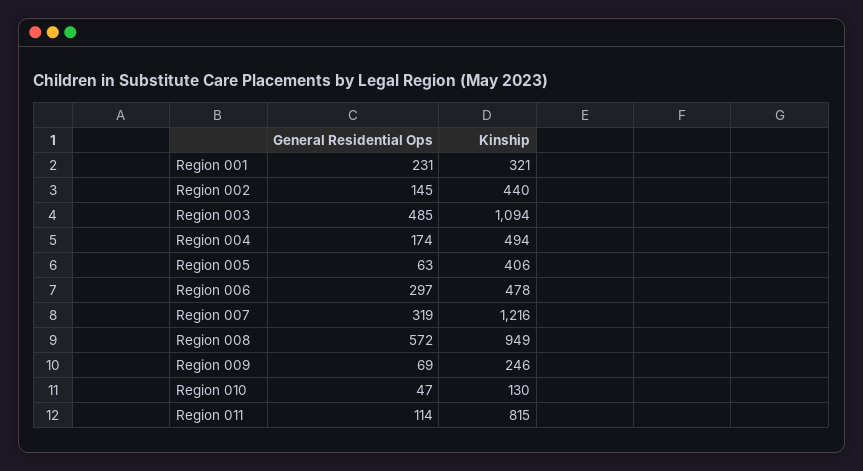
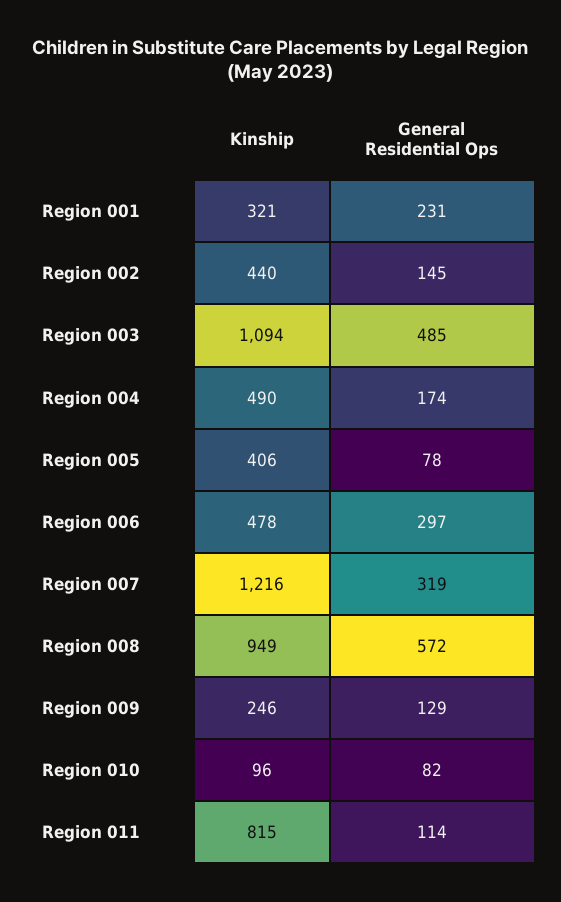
Kinship, Region 004: 494 -> 490
General Residential Ops, Region 005: 63 -> 78
General Residential Ops, Region 009: 69 -> 129
General Residential Ops, Region 010: 47 -> 82
Kinship, Region 010: 130 -> 96

